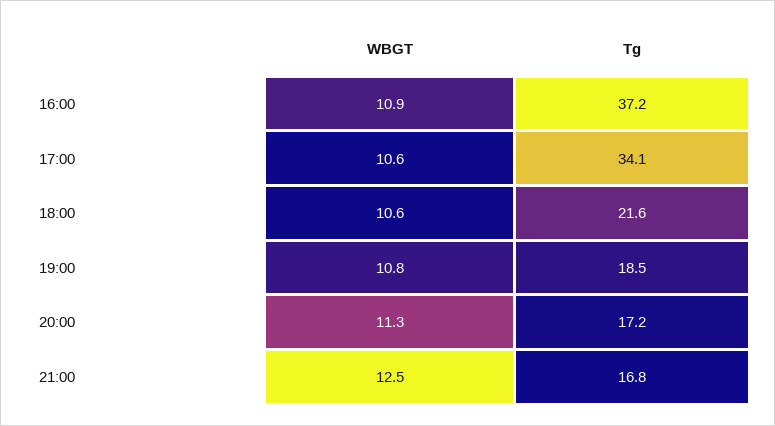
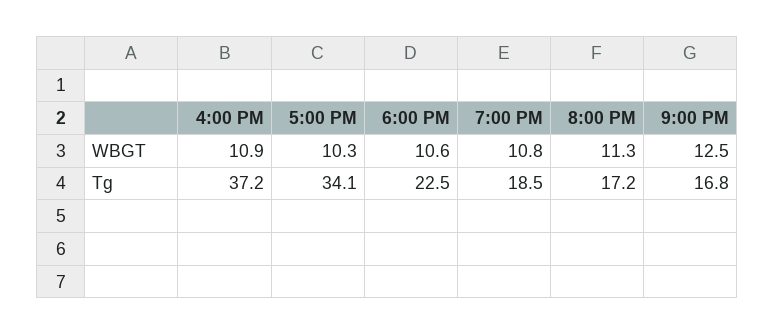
WBGT, 17:00: 10.6 -> 10.3
Tg, 18:00: 21.6 -> 22.5

